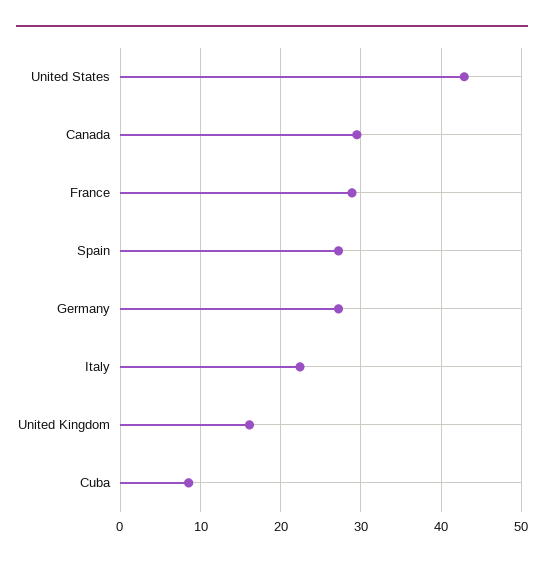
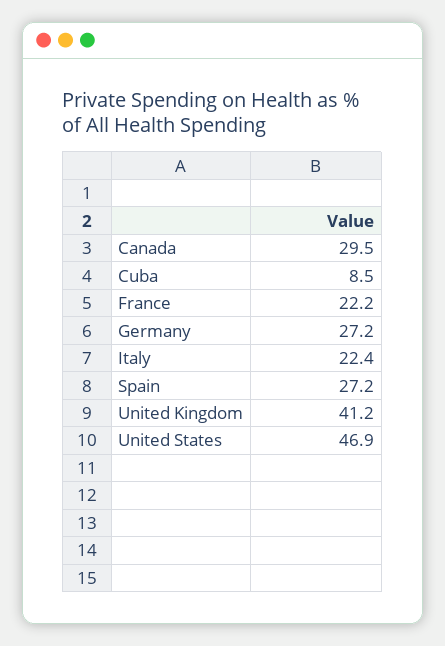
United States: 43 -> 46.9
France: 29 -> 22.2
United Kingdom: 16 -> 41.2

